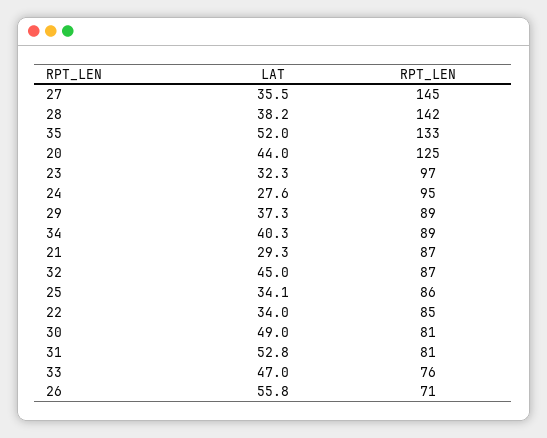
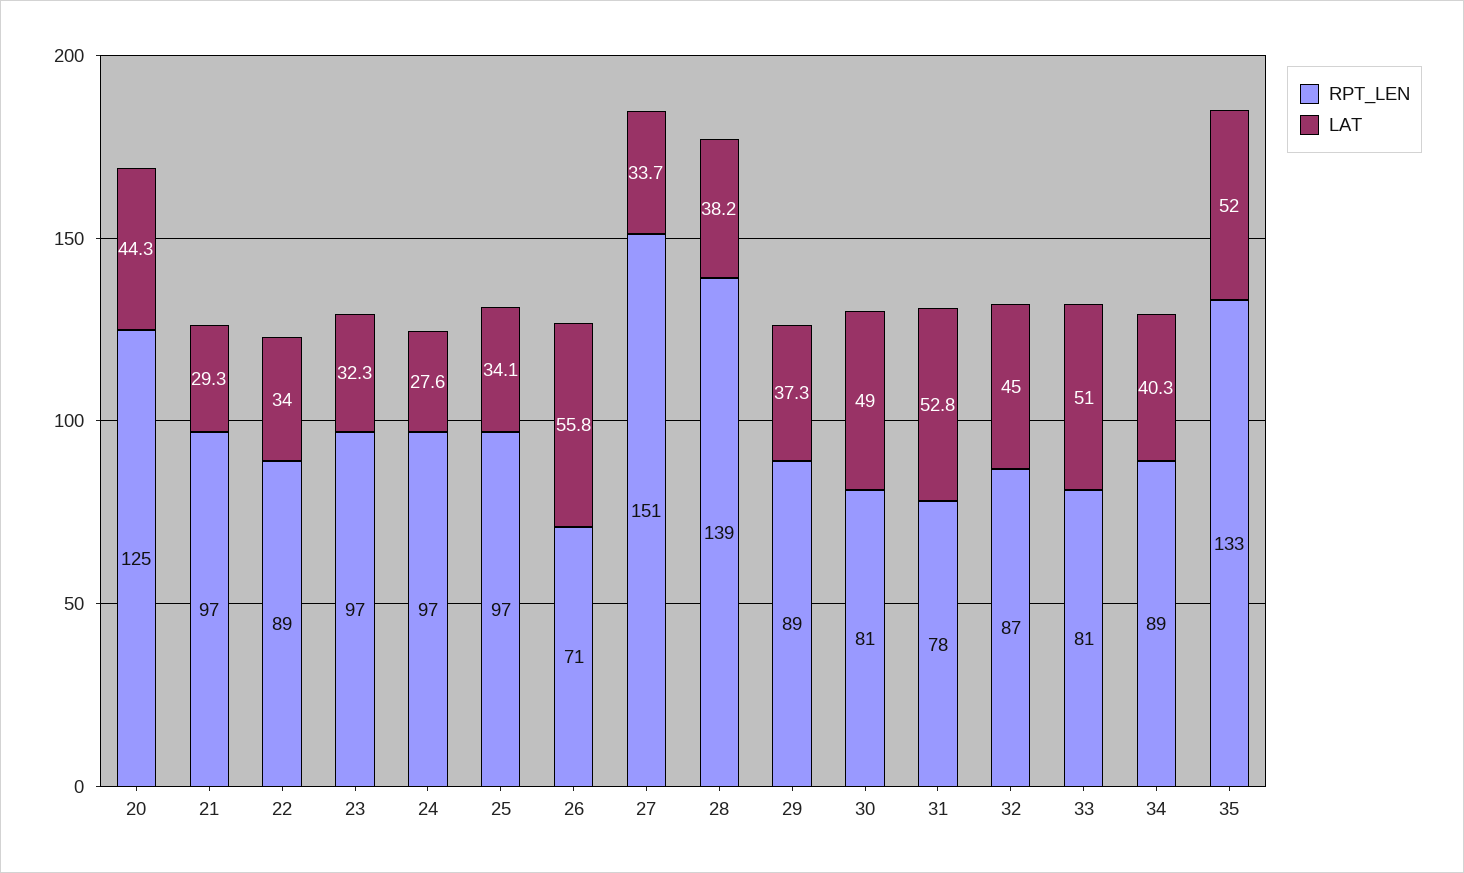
LAT, 27: 35.5 -> 33.7
RPT_LEN, 27: 145 -> 151
RPT_LEN, 28: 142 -> 139
LAT, 20: 44 -> 44.3
RPT_LEN, 24: 95 -> 97
RPT_LEN, 21: 87 -> 97
RPT_LEN, 25: 86 -> 97
RPT_LEN, 22: 85 -> 89
RPT_LEN, 31: 81 -> 78
LAT, 33: 47 -> 51
RPT_LEN, 33: 76 -> 81

